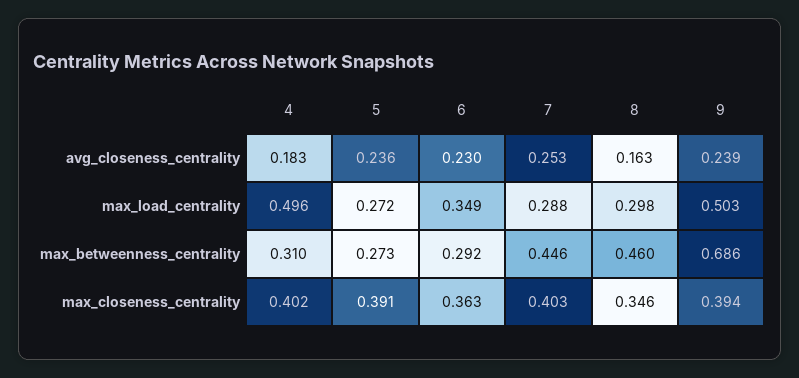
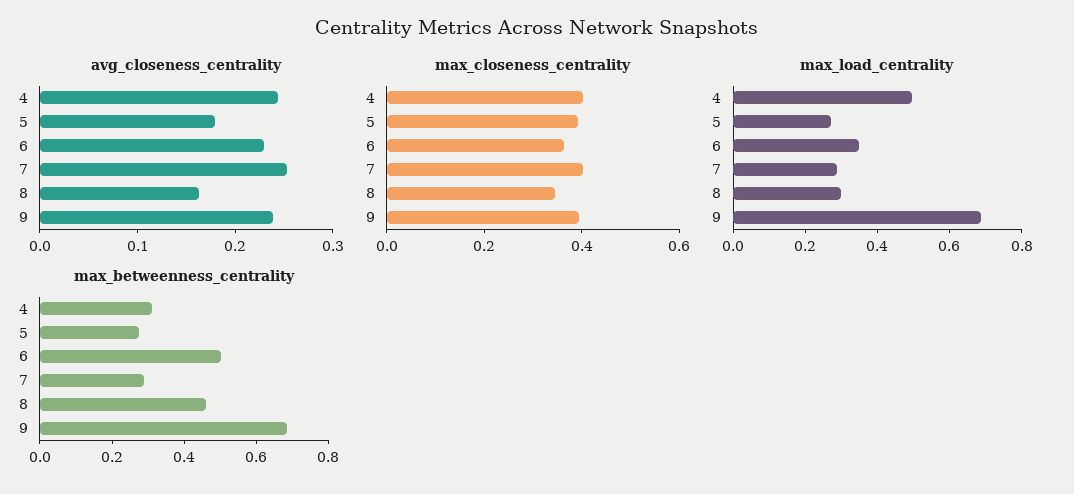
avg_closeness_centrality, 4: 0.183 -> 0.24
avg_closeness_centrality, 5: 0.236 -> 0.18
max_load_centrality, 9: 0.503 -> 0.7
max_betweenness_centrality, 6: 0.292 -> 0.5
max_betweenness_centrality, 7: 0.446 -> 0.3

